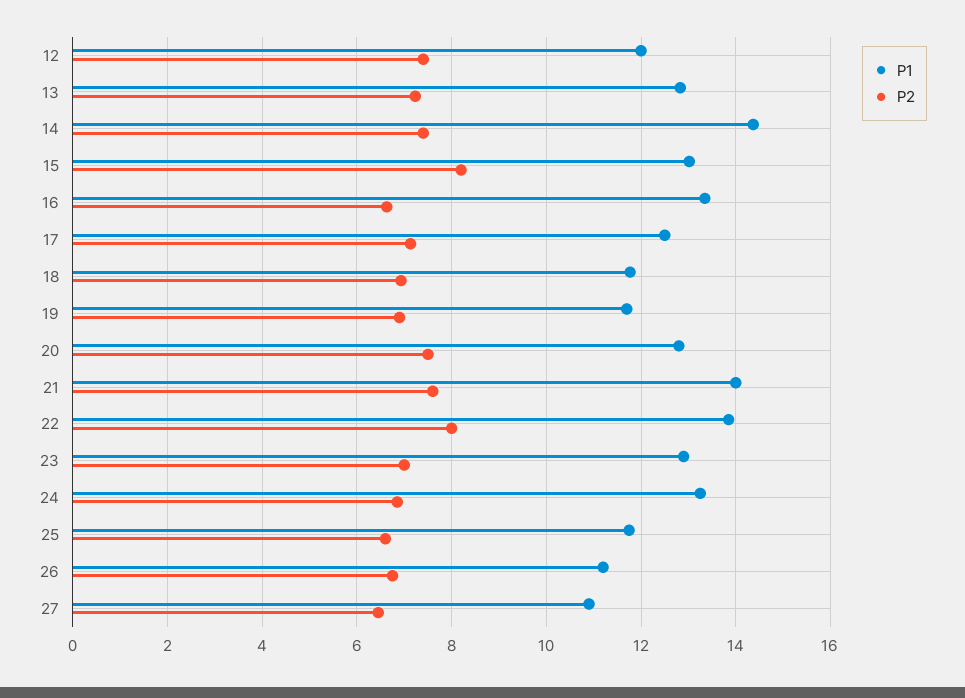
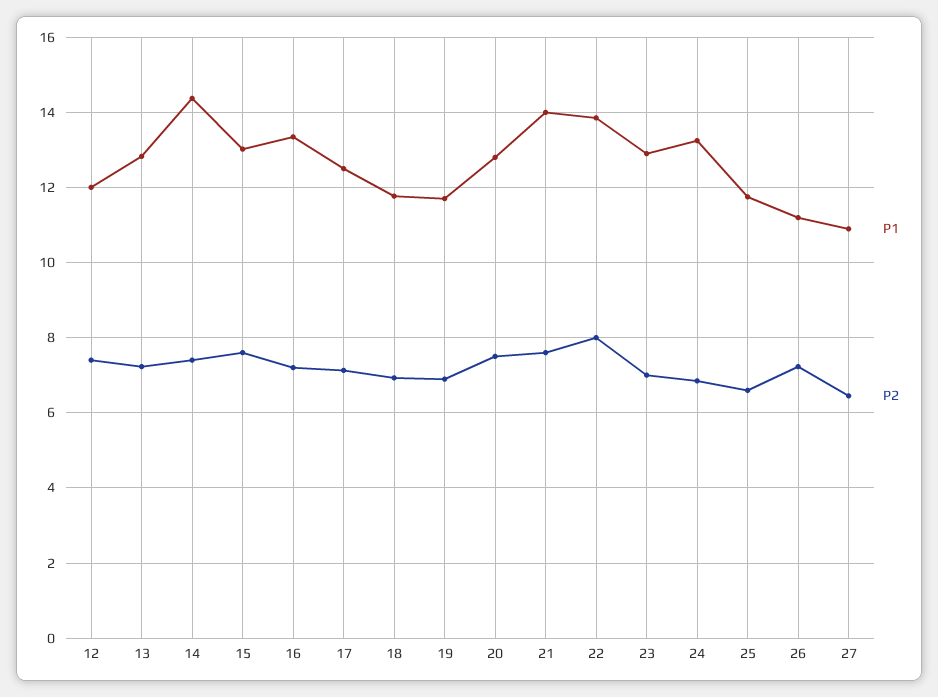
P2, 15: 8.2 -> 7.6
P2, 16: 6.6 -> 7.2
P2, 26: 6.8 -> 7.2

